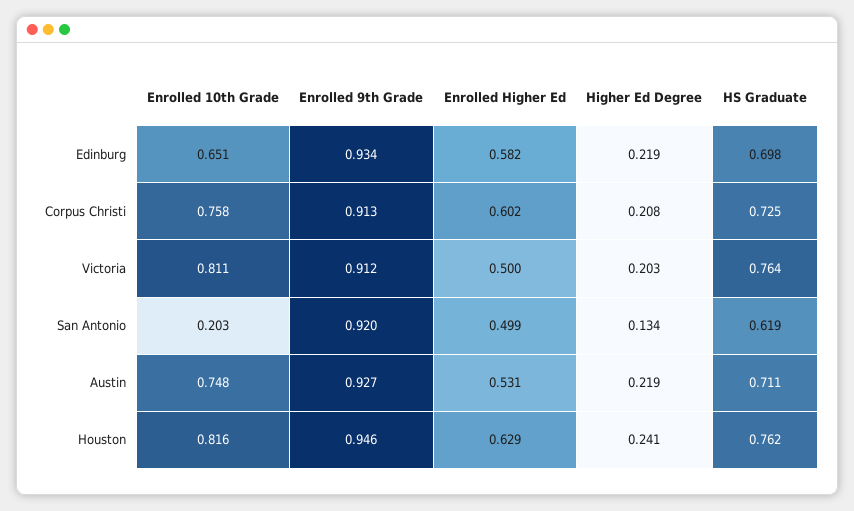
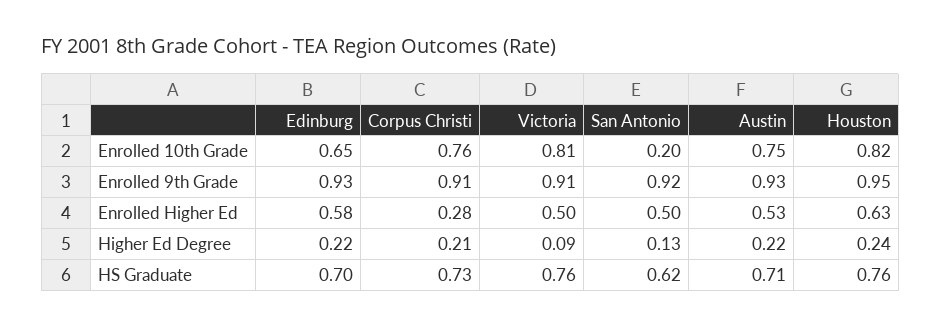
Enrolled Higher Ed, Corpus Christi: 0.602 -> 0.28
Higher Ed Degree, Victoria: 0.203 -> 0.09

